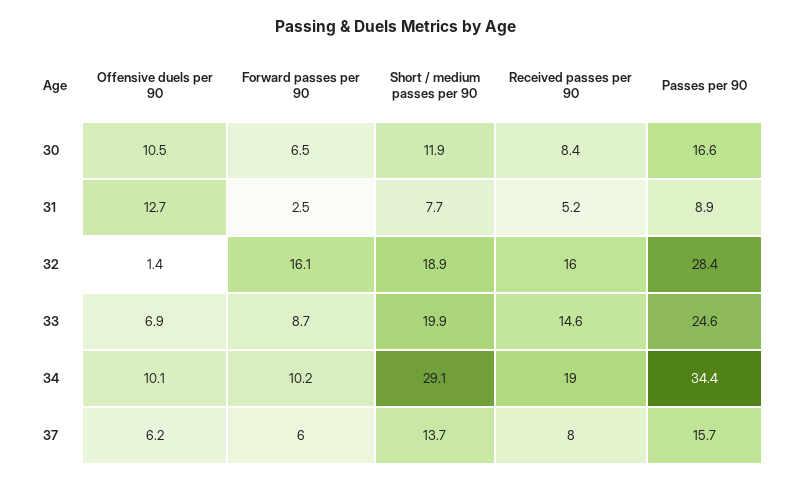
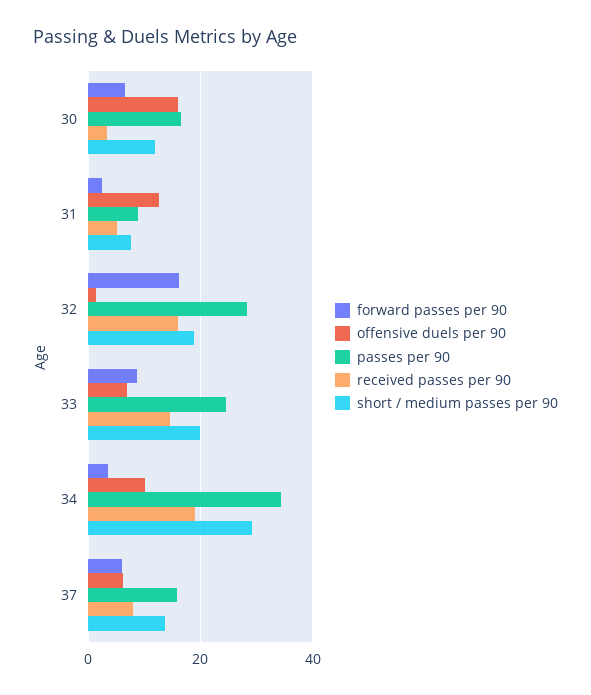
Offensive duels per 90, 30: 10.5 -> 16
Received passes per 90, 30: 8.4 -> 4
Forward passes per 90, 34: 10.2 -> 4

